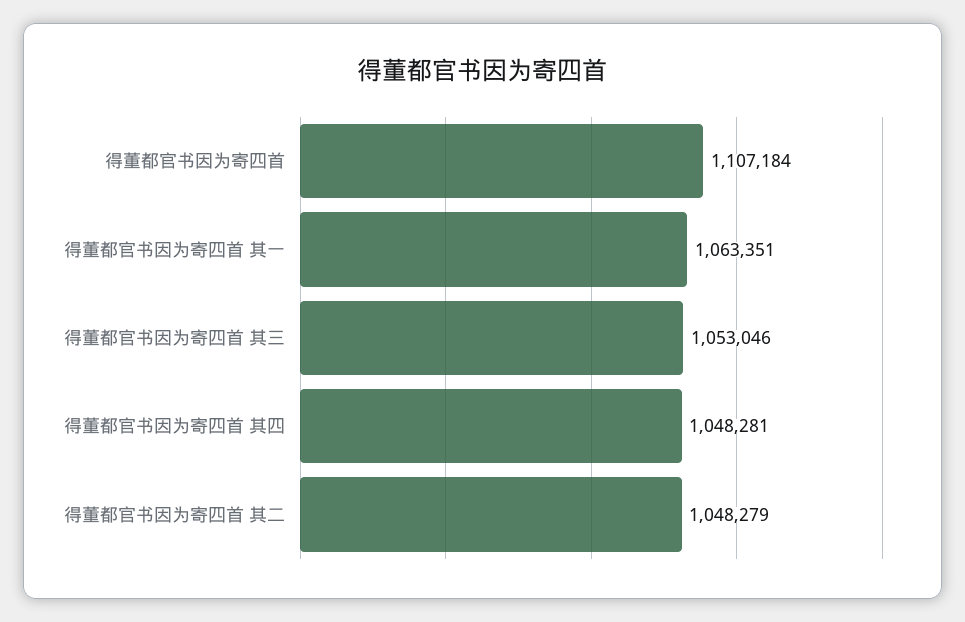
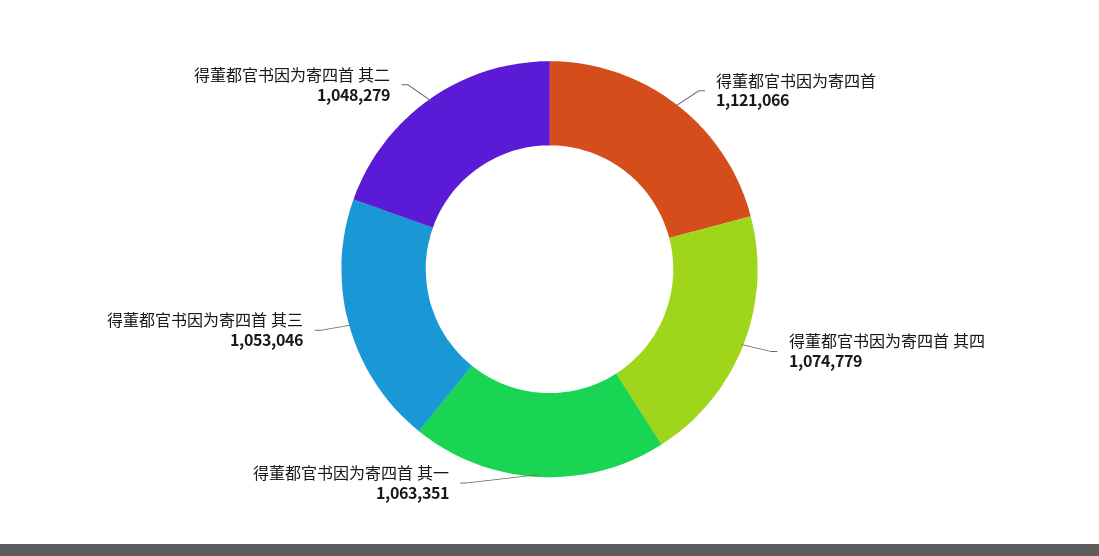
得董都官书因为寄四首: 1107184 -> 1121066
得董都官书因为寄四首 其四: 1048281 -> 1074779

